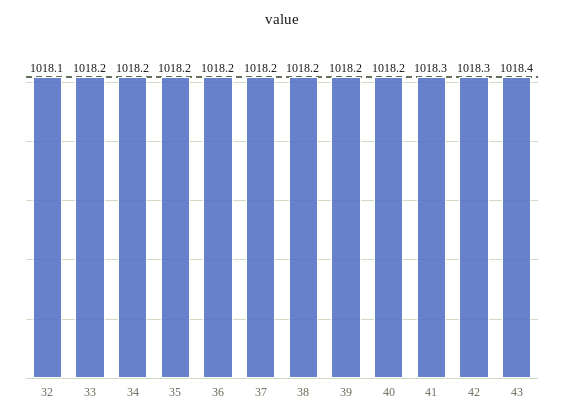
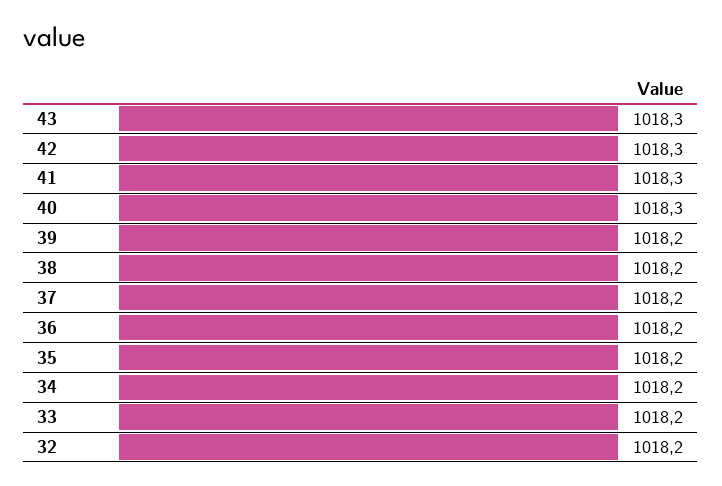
32: 1018.1 -> 1018.2
40: 1018.2 -> 1018.3
43: 1018.4 -> 1018.3

